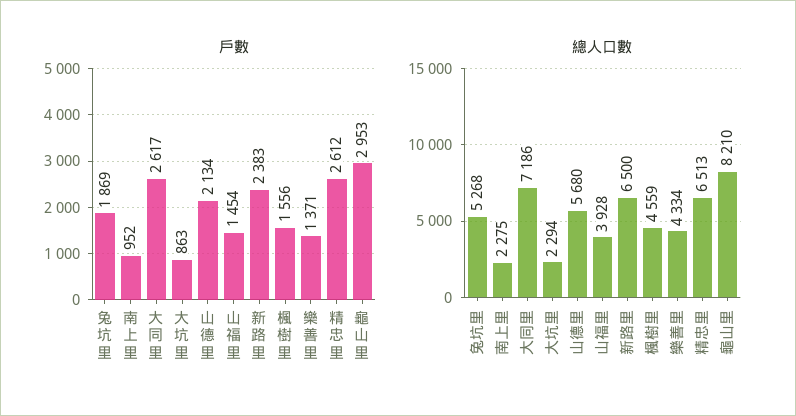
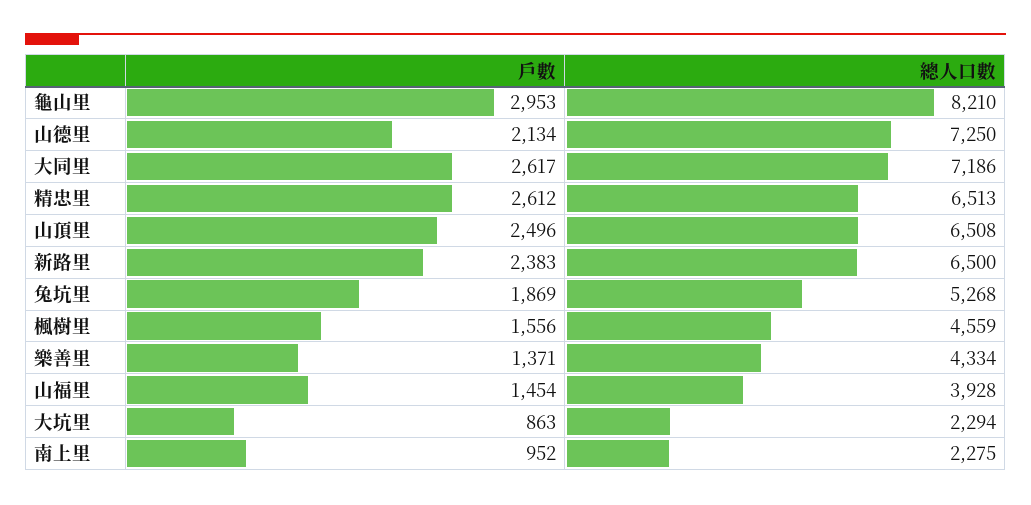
總人口數, 山德里: 5680 -> 7250
戶數, 山頂里: none -> 2496
總人口數, 山頂里: none -> 6508

